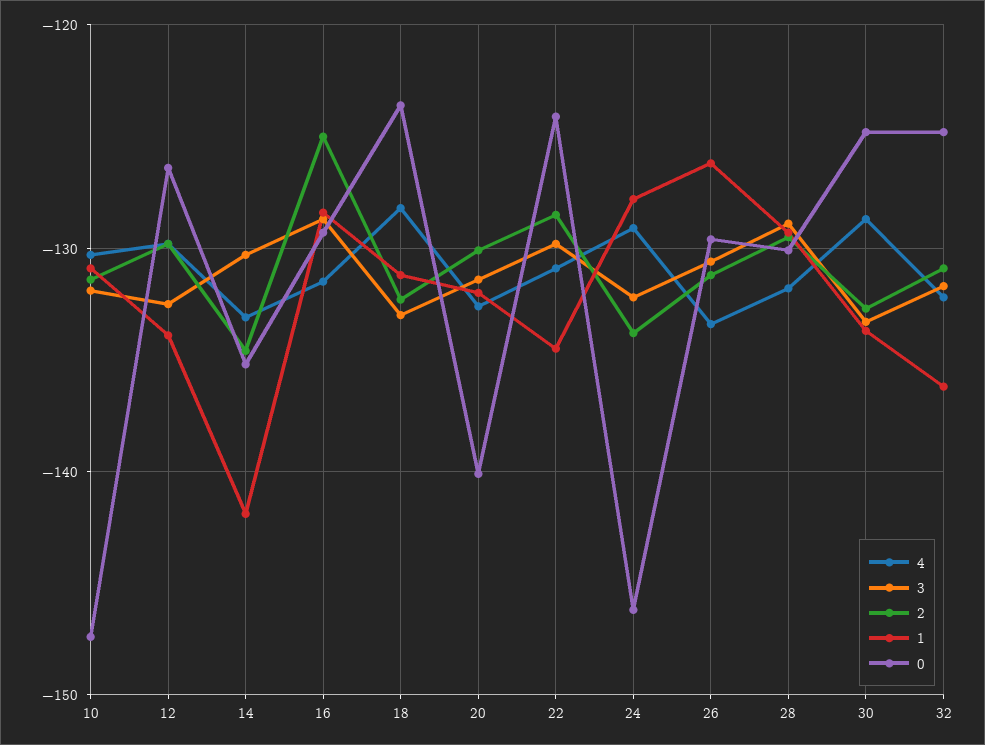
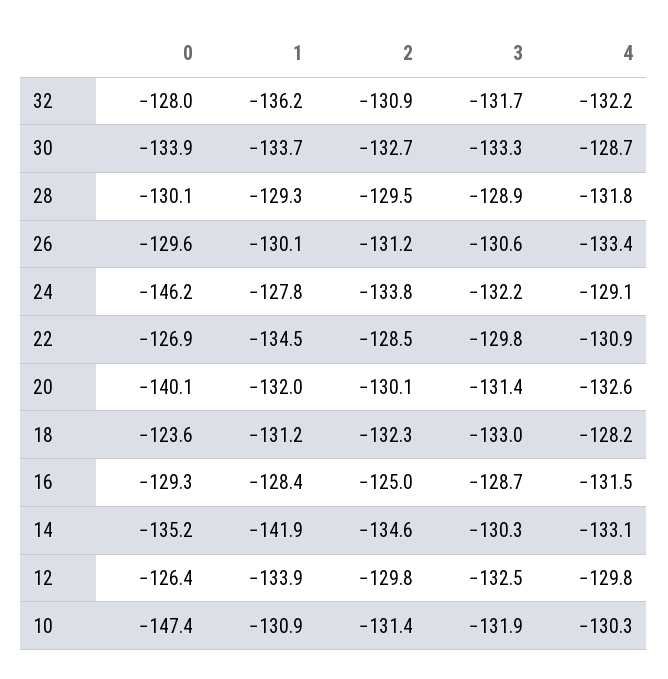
0, 22: -124 -> -126.9
1, 26: -126 -> -130.1
0, 30: -125 -> -133.9
0, 32: -125 -> -128

